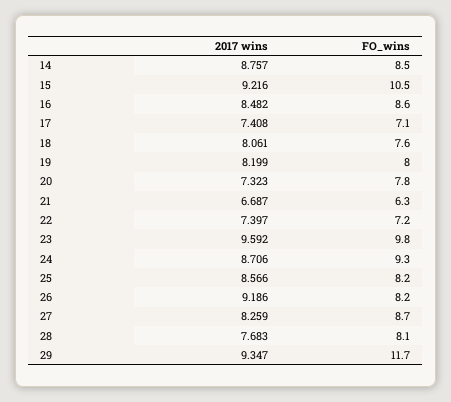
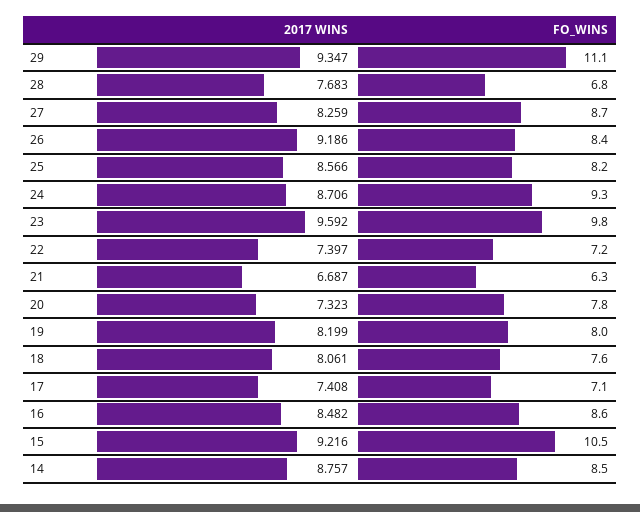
FO_wins, 26: 8.2 -> 8.4
FO_wins, 28: 8.1 -> 6.8
FO_wins, 29: 11.7 -> 11.1

